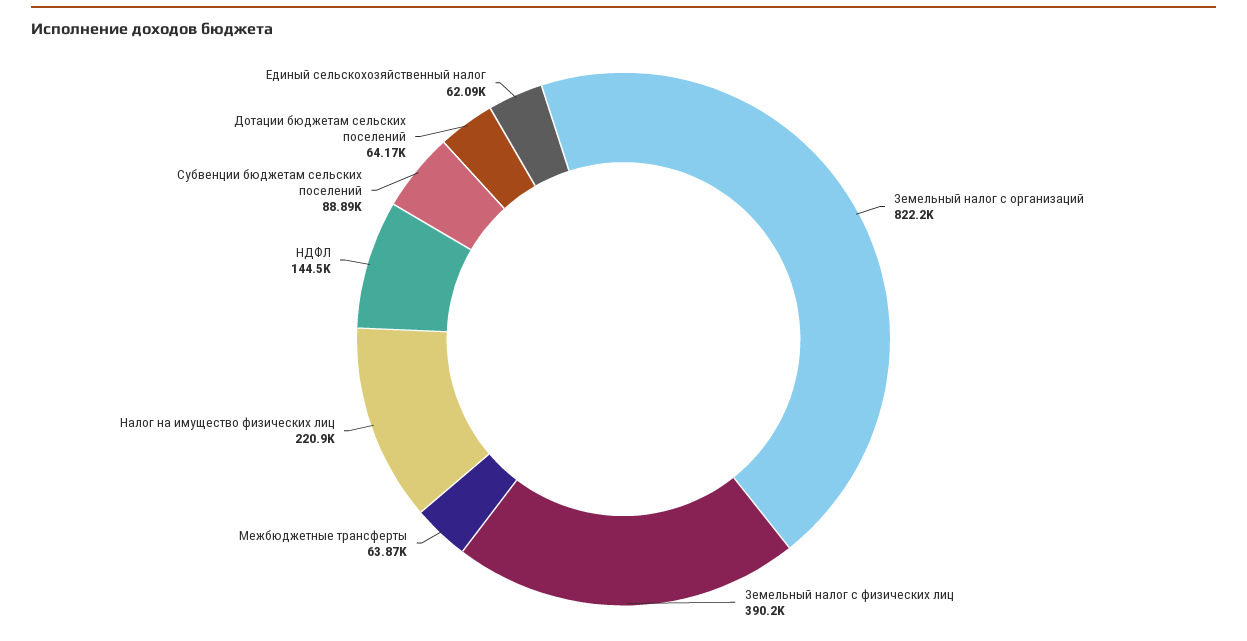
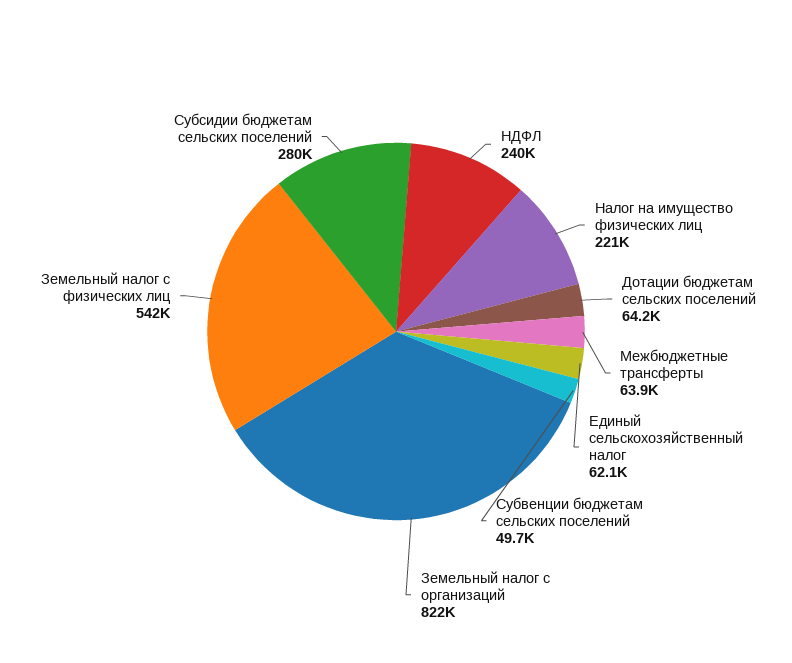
Земельный налог с физических лиц: 390200 -> 542000
НДФЛ: 144500 -> 240000
Субвенции бюджетам сельских поселений: 88890 -> 49700
Субсидии бюджетам сельских поселений: none -> 280000

